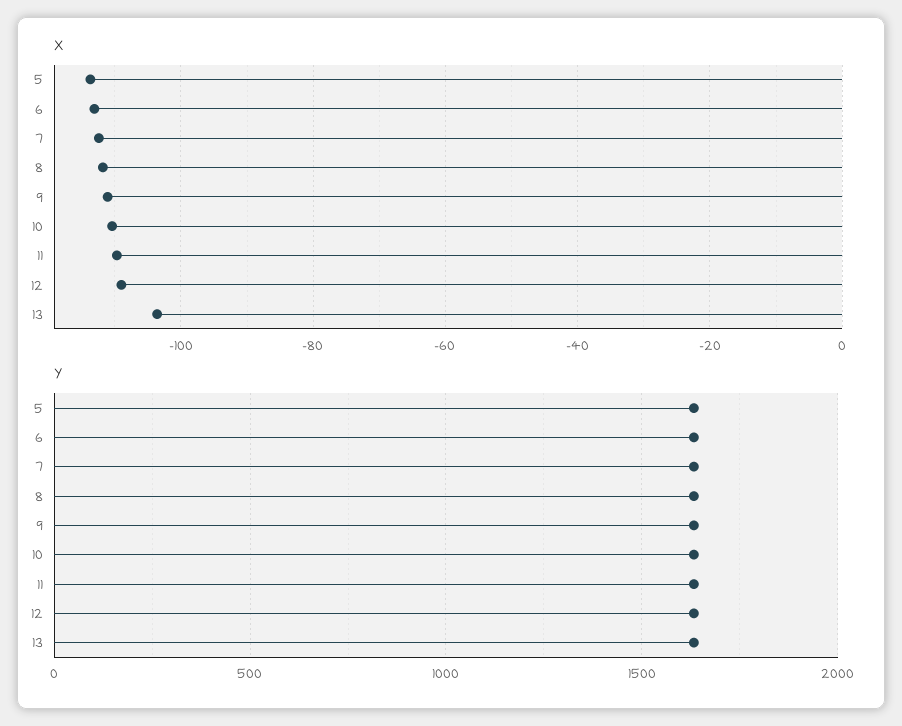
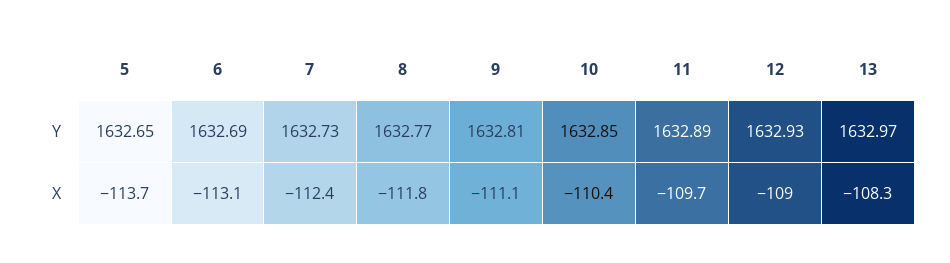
X, 13: -104 -> -108.3

